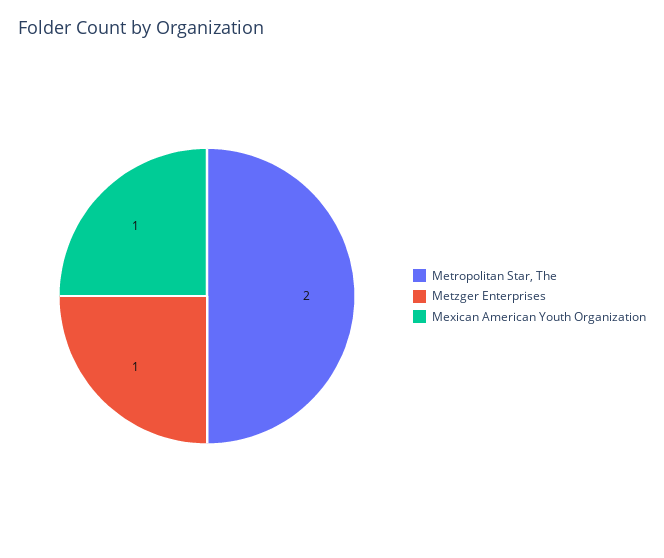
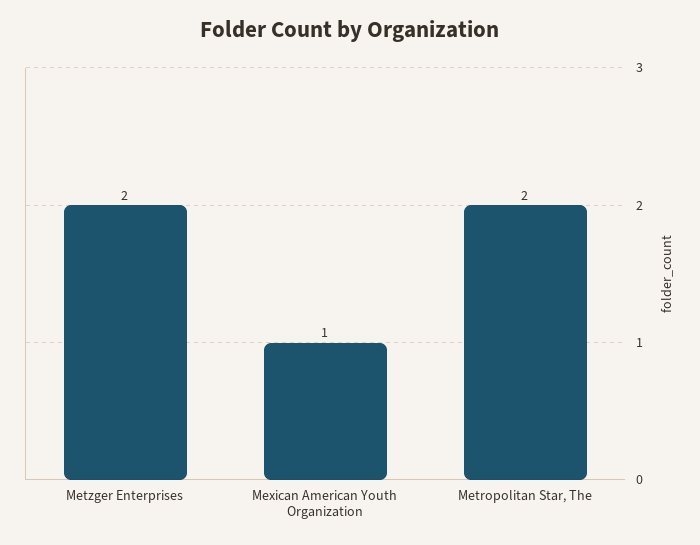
Metzger Enterprises: 1 -> 2

